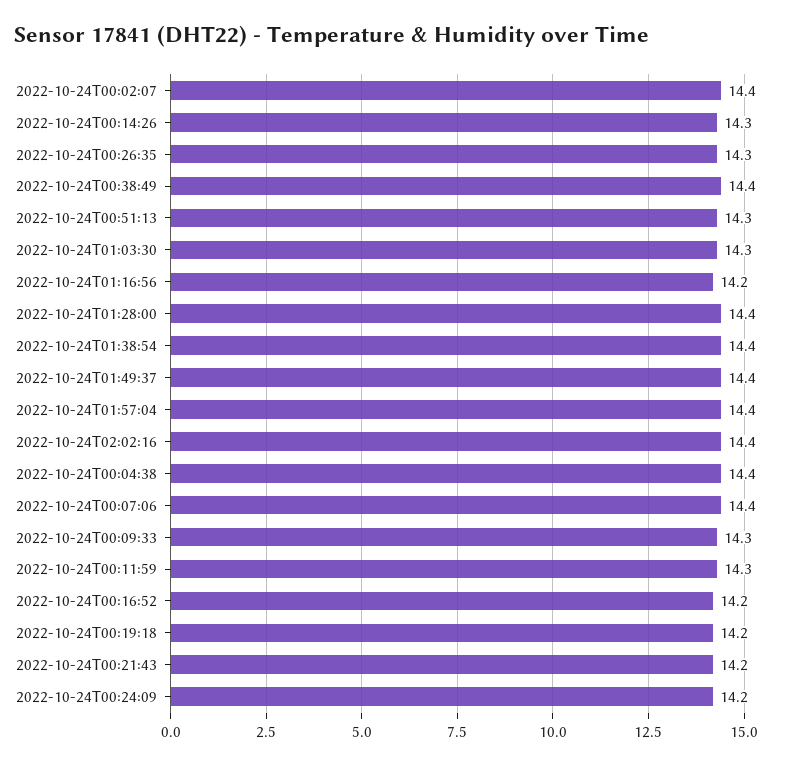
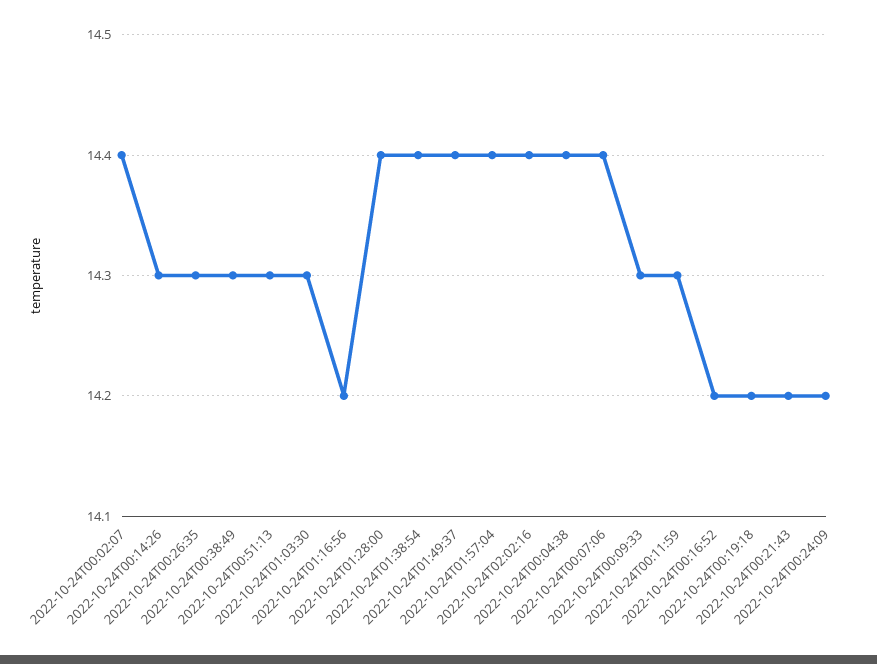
2022-10-24T00:38:49: 14.4 -> 14.3

